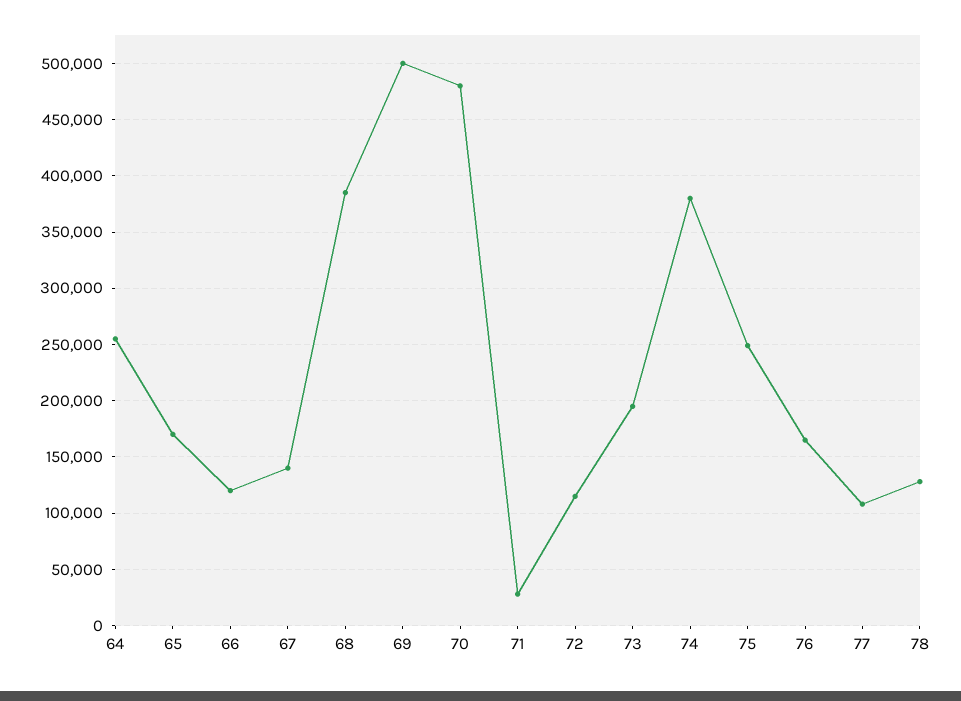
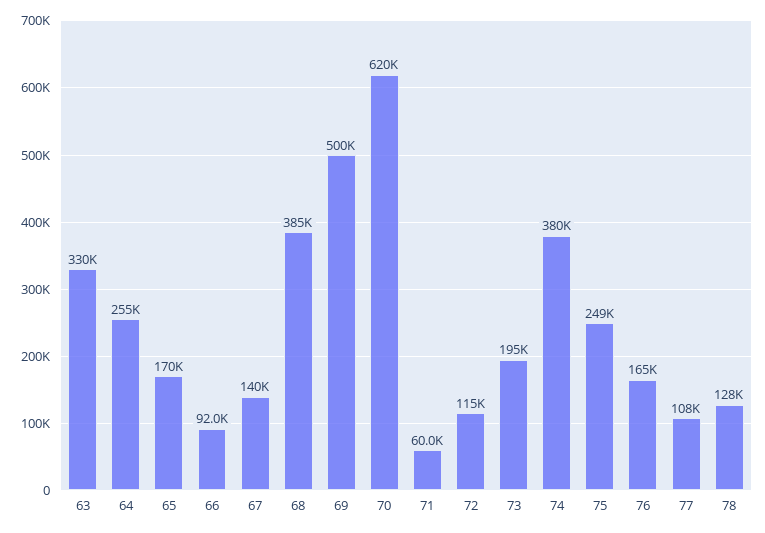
66: 120000 -> 92000
70: 480000 -> 620000
71: 30000 -> 60000
63: none -> 330000

